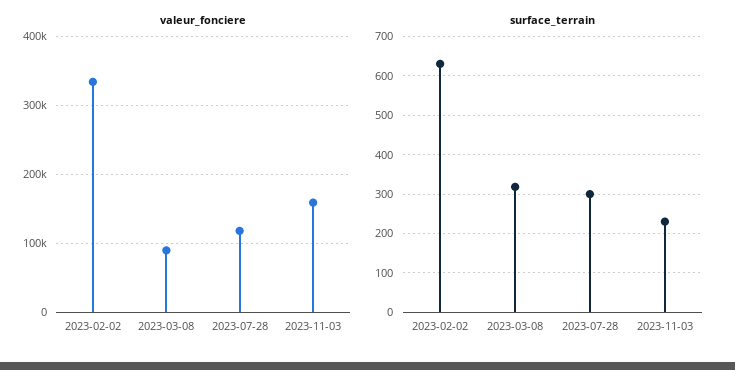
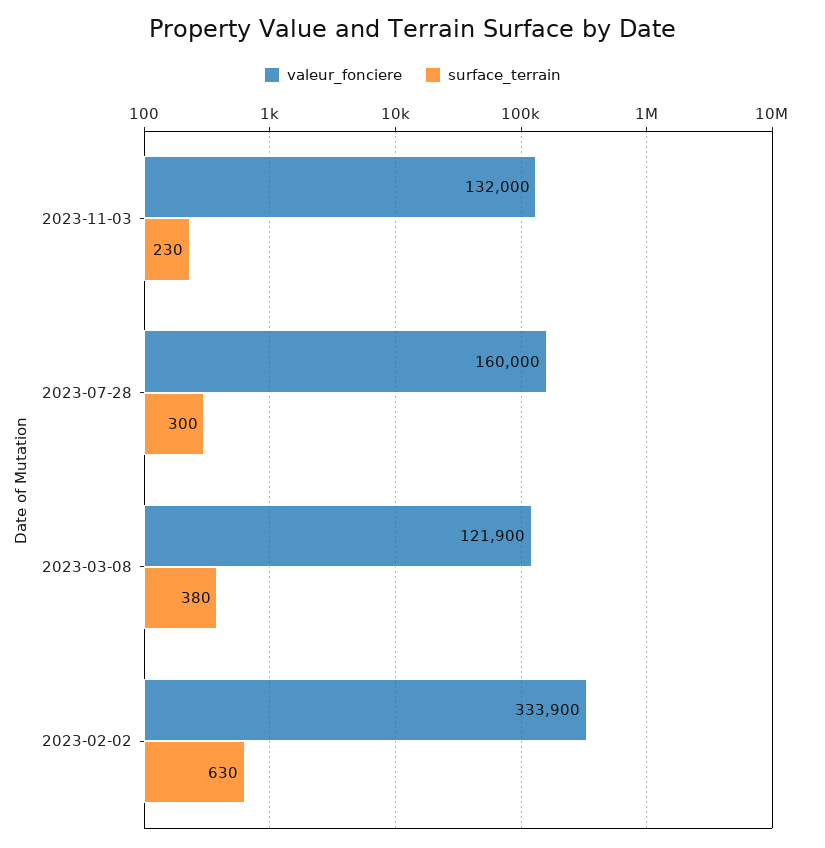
valeur_fonciere, 2023-03-08: 90000 -> 121900
valeur_fonciere, 2023-07-28: 120000 -> 160000
valeur_fonciere, 2023-11-03: 160000 -> 132000
surface_terrain, 2023-03-08: 320 -> 380

